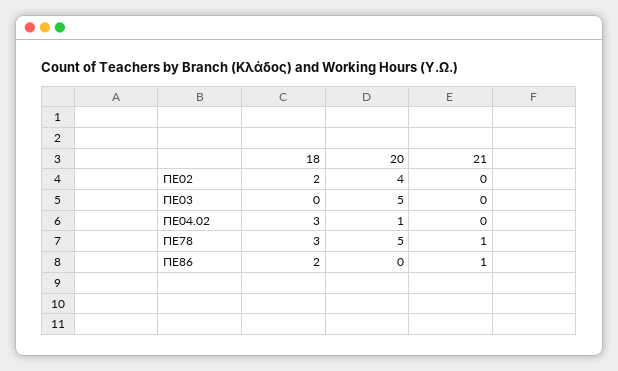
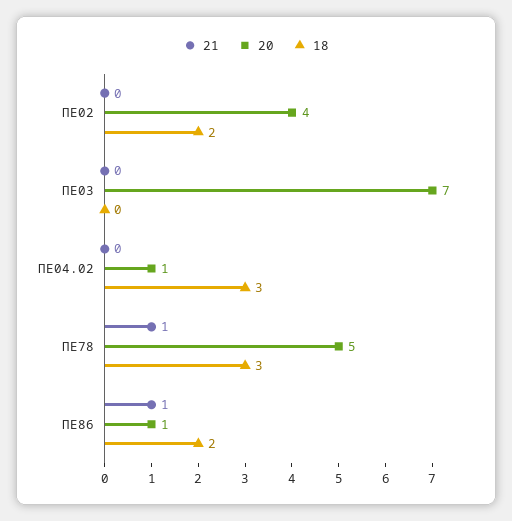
20, ΠΕ03: 5 -> 7
20, ΠΕ86: 0 -> 1

